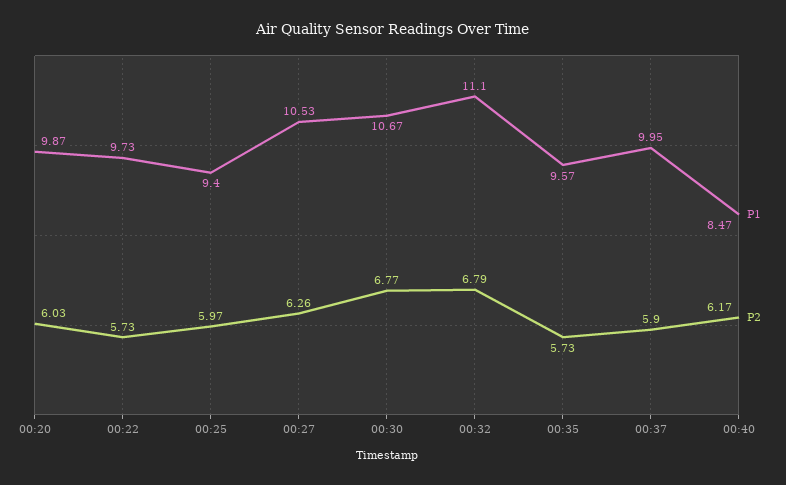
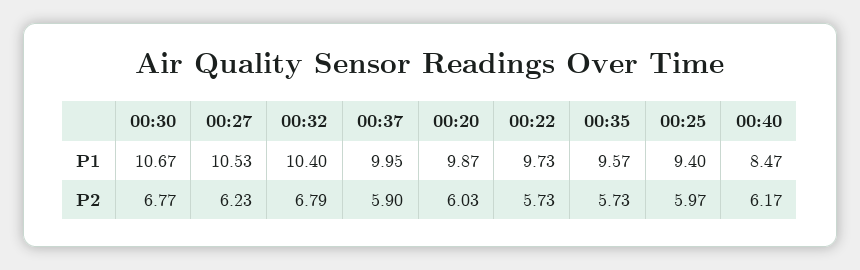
P2, 00:27: 6.26 -> 6.23
P1, 00:32: 11.1 -> 10.4

